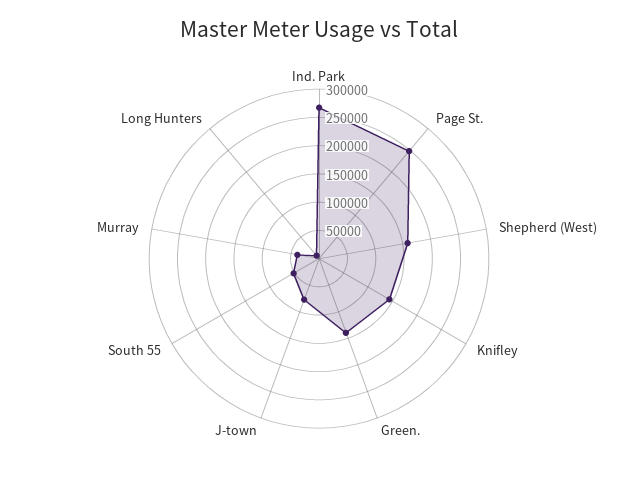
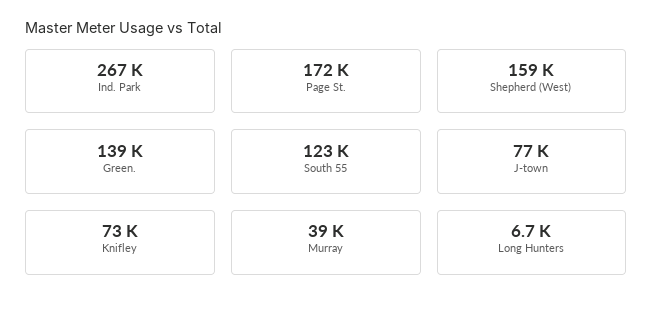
Page St.: 250000 -> 172000
Knifley: 150000 -> 73000
South 55: 50000 -> 123000

